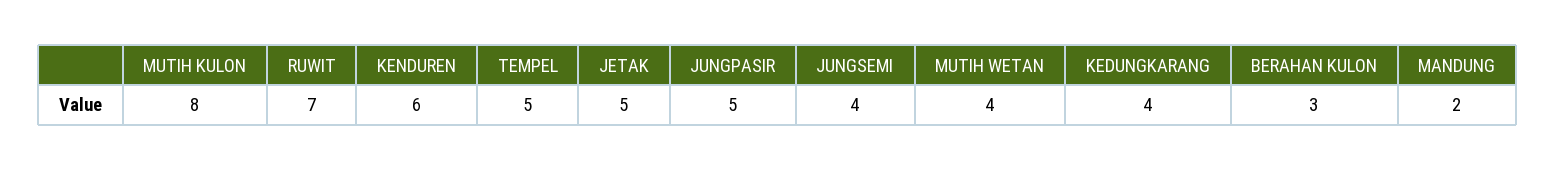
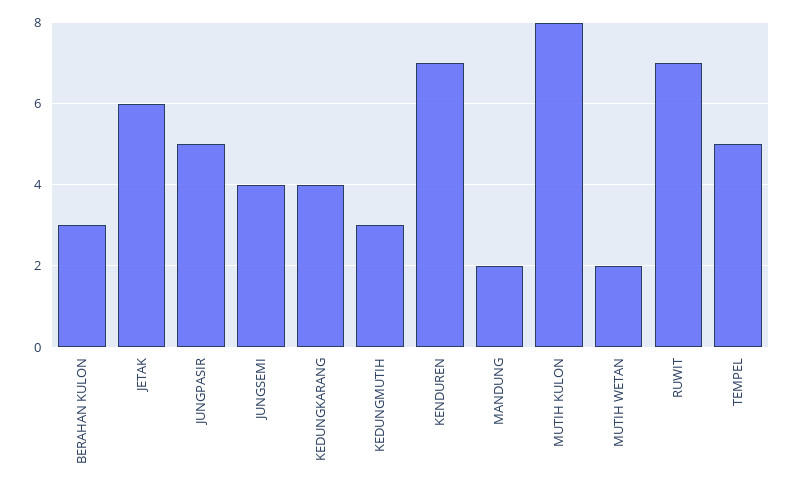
KENDUREN: 6 -> 7
JETAK: 5 -> 6
MUTIH WETAN: 4 -> 2
KEDUNGMUTIH: none -> 3

